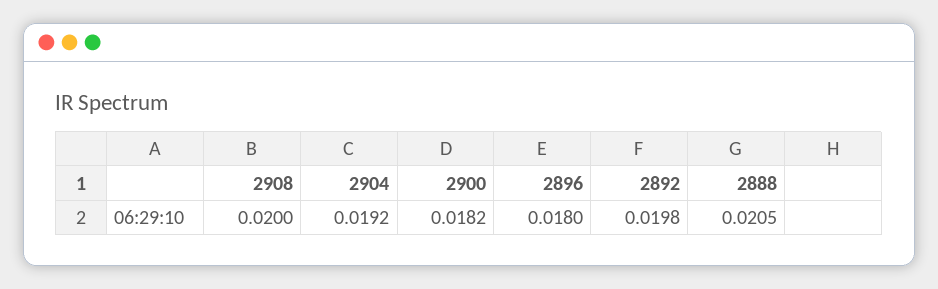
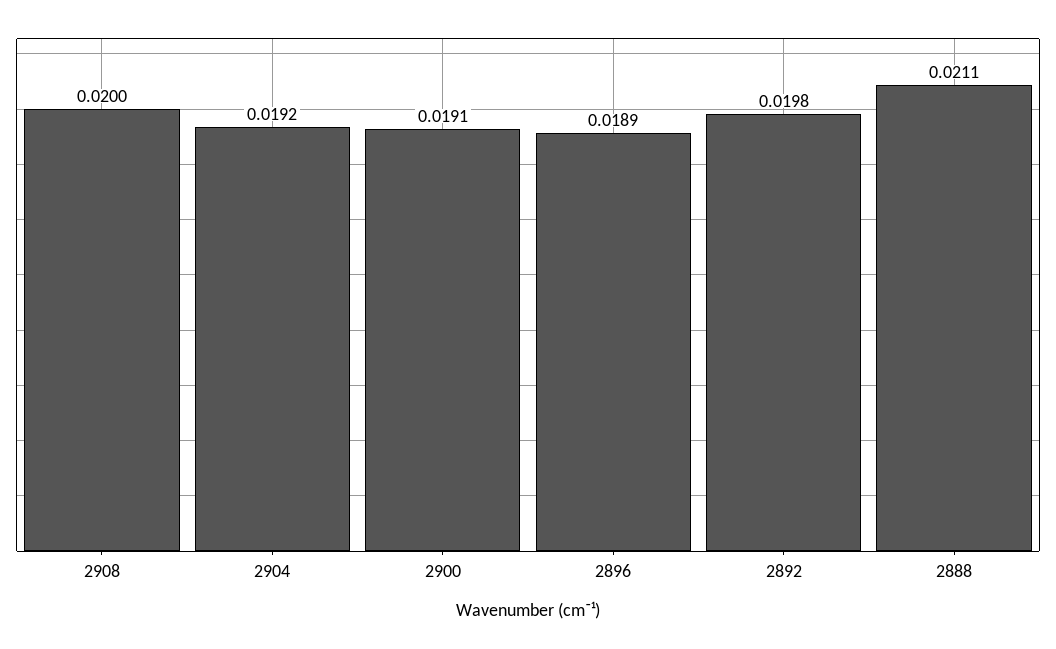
2900: 0.0182 -> 0.0191
2896: 0.018 -> 0.0189
2888: 0.0205 -> 0.0211

